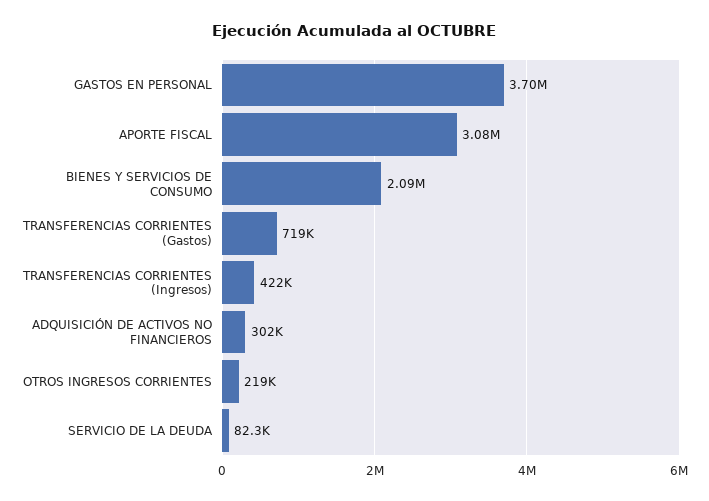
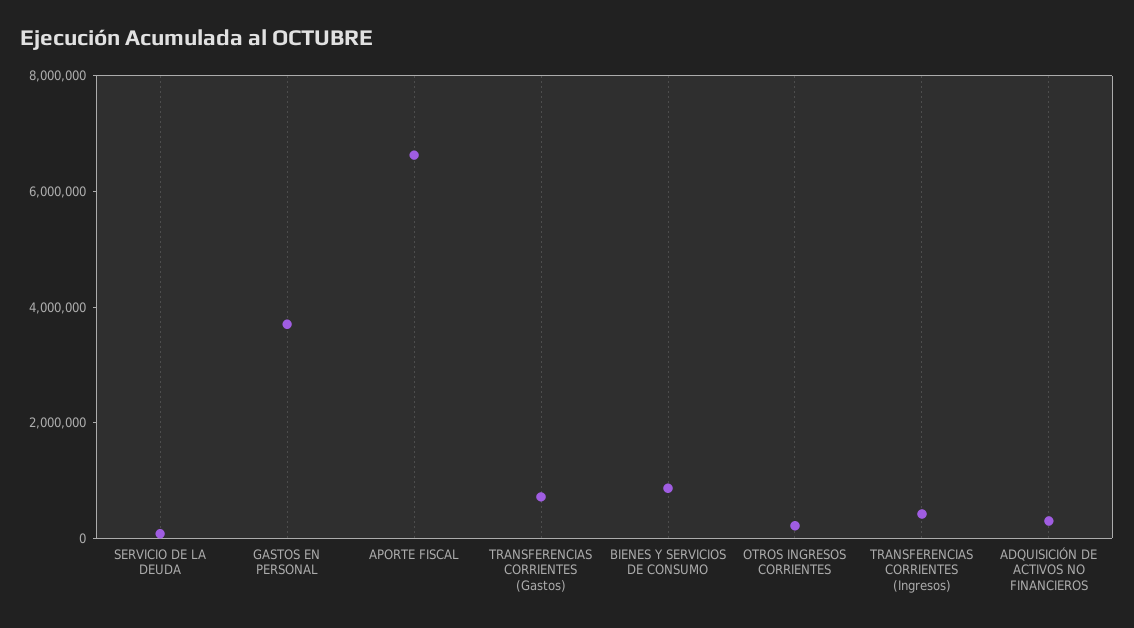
APORTE FISCAL: 3080000 -> 6500000
BIENES Y SERVICIOS DE CONSUMO: 2090000 -> 1000000

